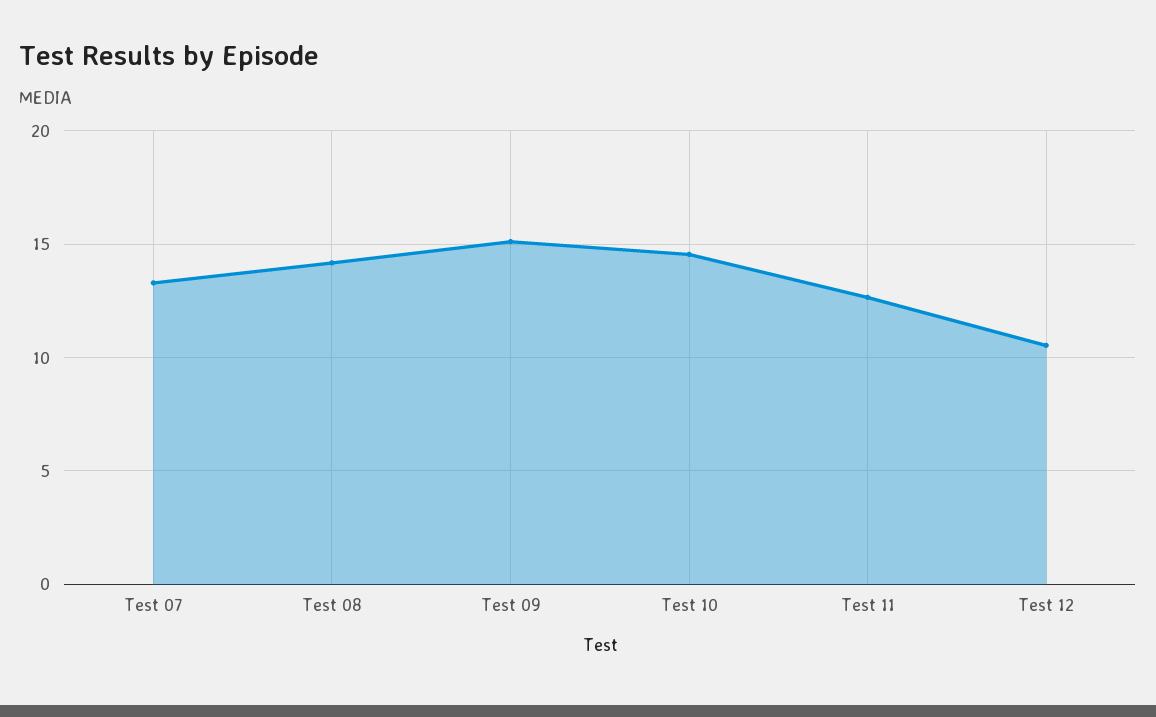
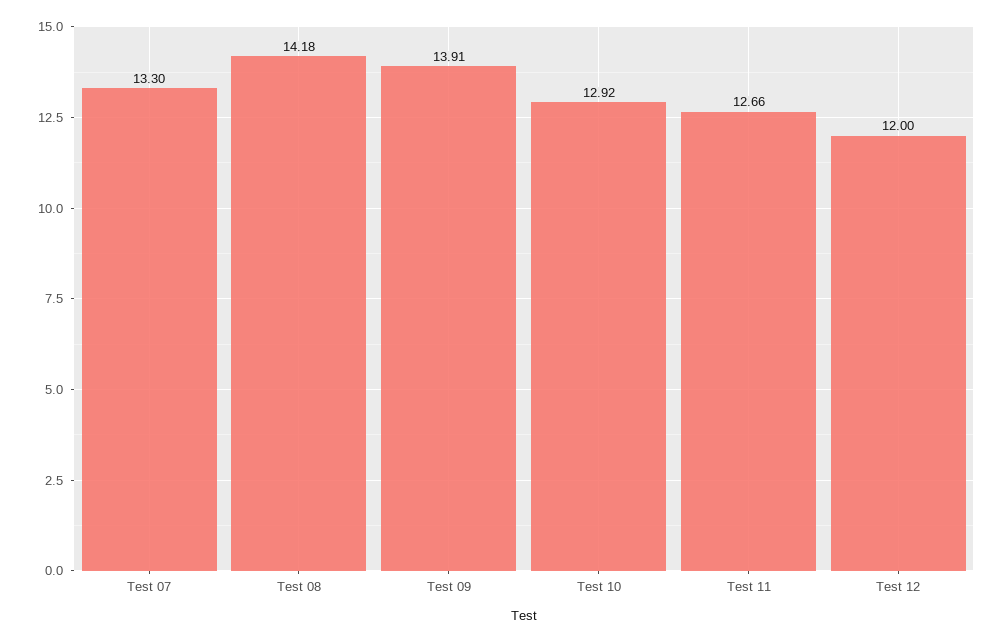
Test 09: 15 -> 13.91
Test 10: 14.5 -> 12.92
Test 12: 10.5 -> 12

